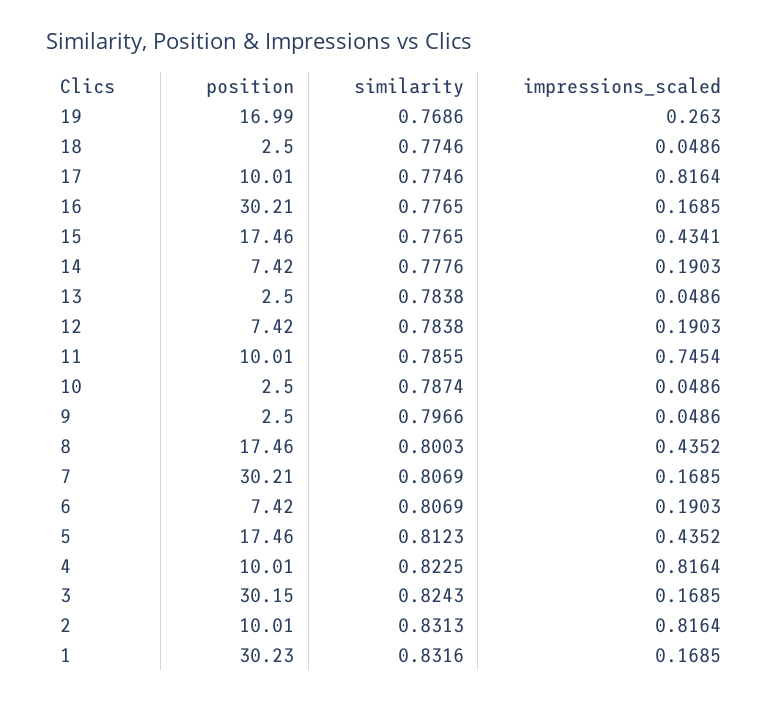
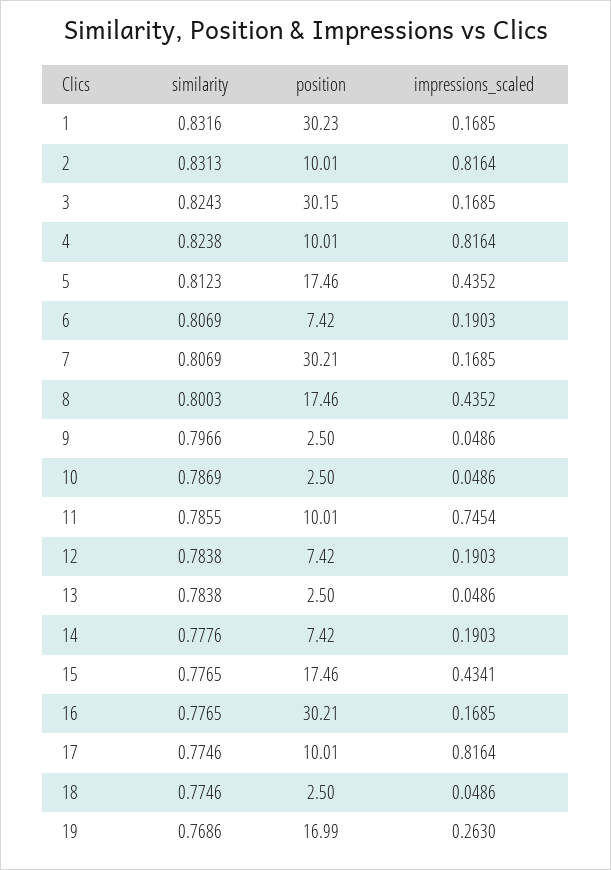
similarity, 10: 0.7874 -> 0.7869
similarity, 4: 0.8225 -> 0.8238

